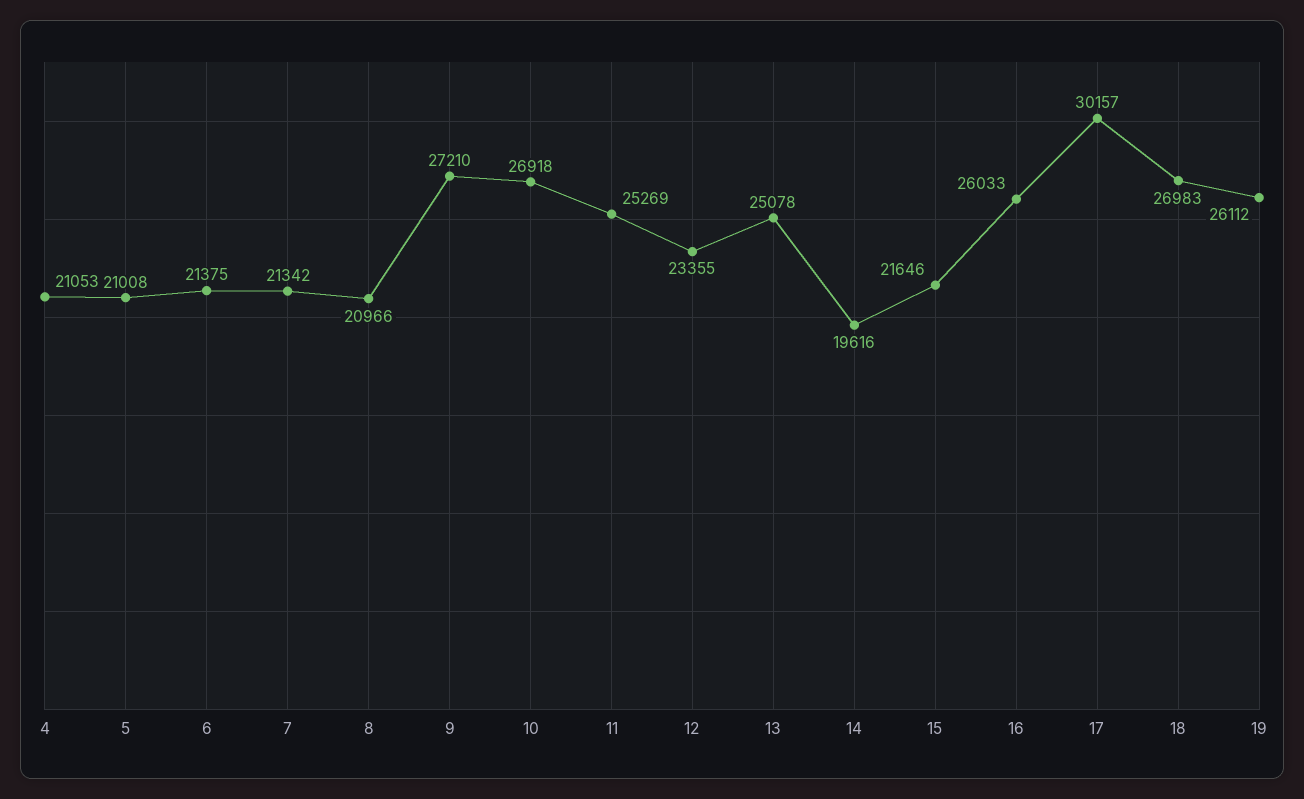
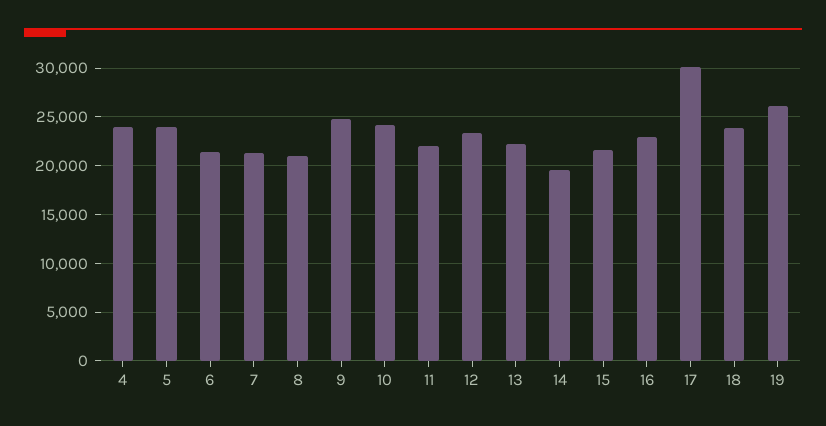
4: 21053 -> 24000
5: 21008 -> 24000
9: 27210 -> 25000
10: 26918 -> 24000
11: 25269 -> 22000
13: 25078 -> 22000
16: 26033 -> 23000
18: 26983 -> 24000

